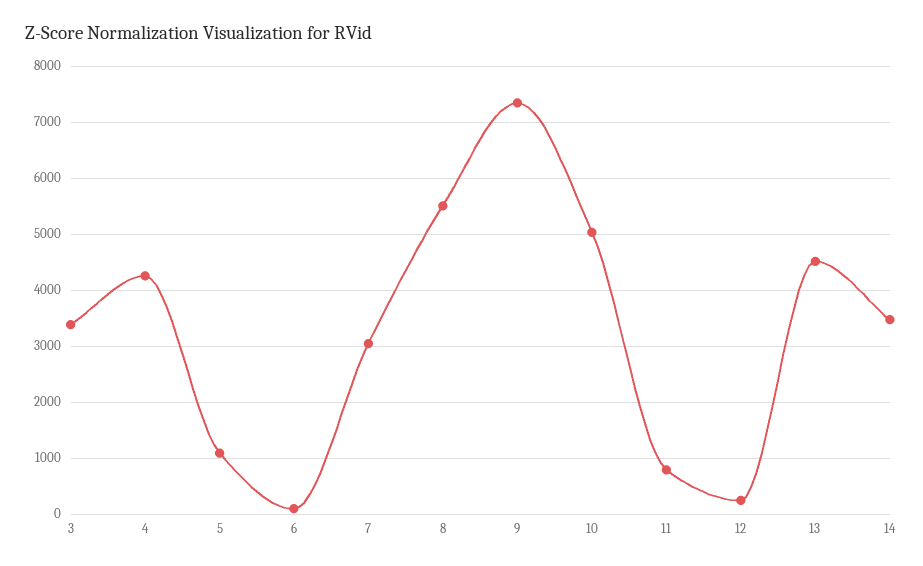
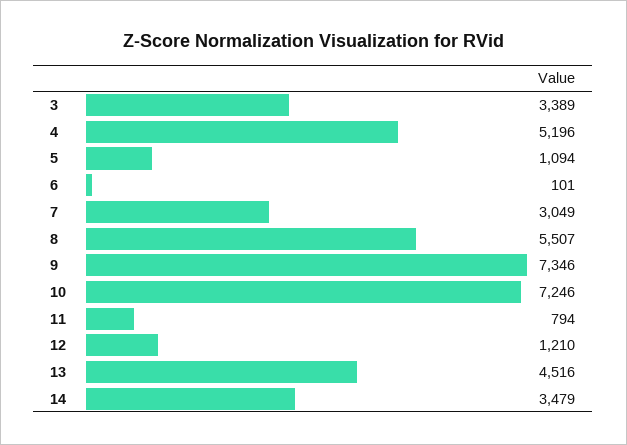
4: 4200 -> 5196
10: 5000 -> 7246
12: 200 -> 1210

